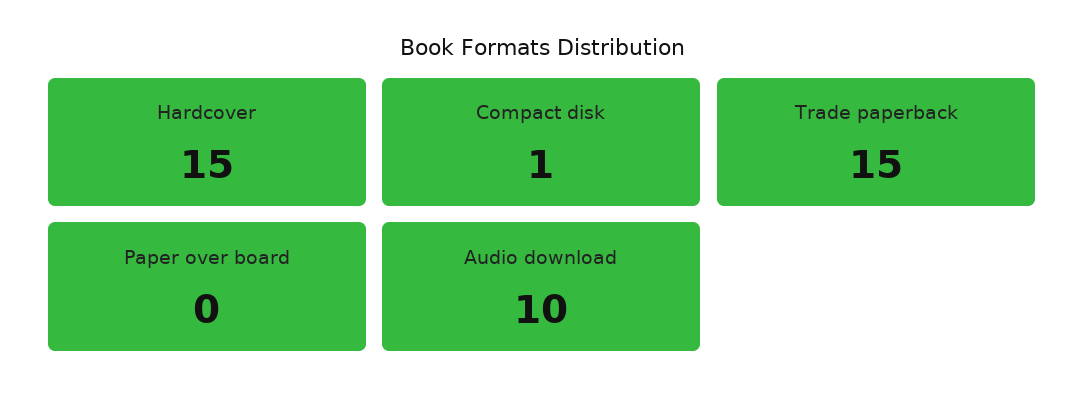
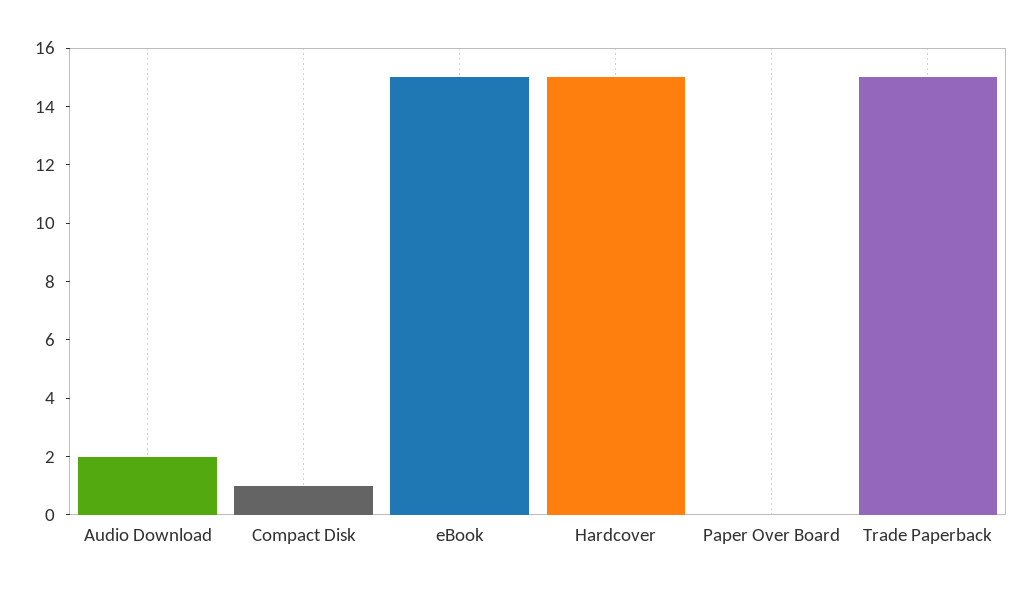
Audio download: 10 -> 2
eBook: none -> 15

